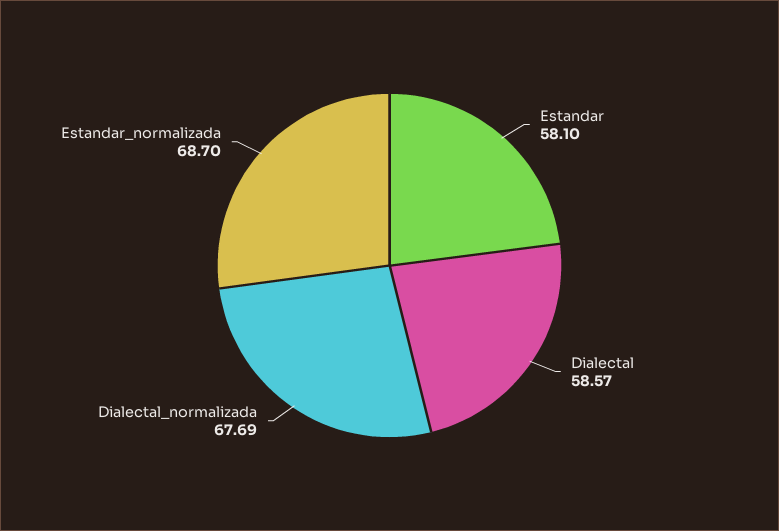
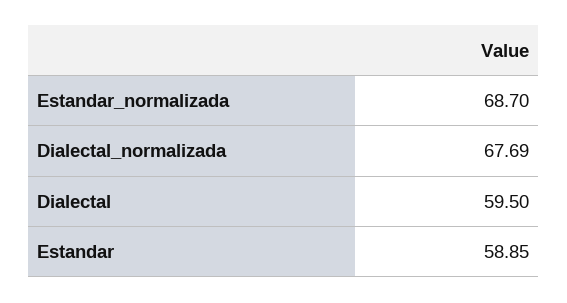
Estandar: 58.1 -> 58.85
Dialectal: 58.57 -> 59.5

